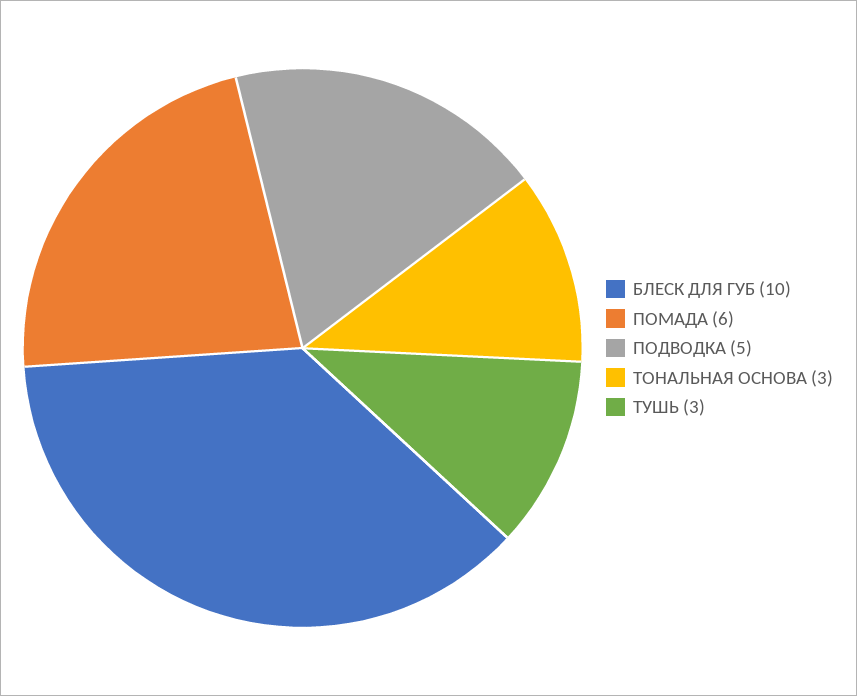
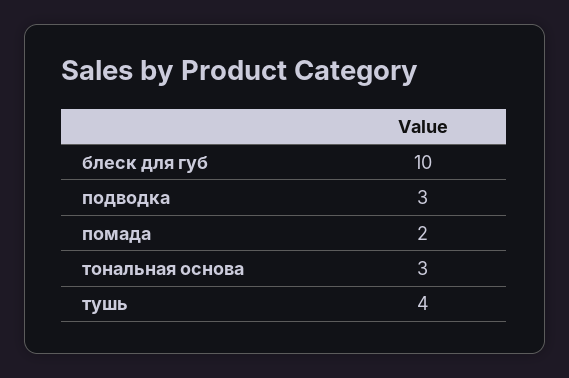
ПОМАДА: 6 -> 2
ПОДВОДКА: 5 -> 3
ТУШЬ: 3 -> 4

